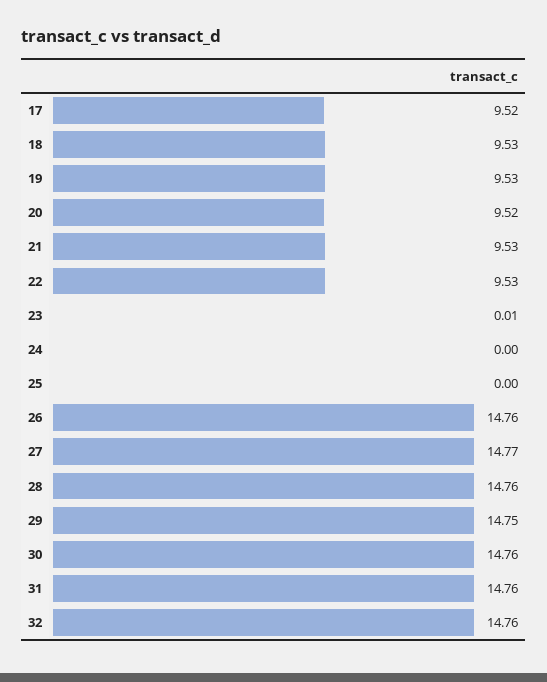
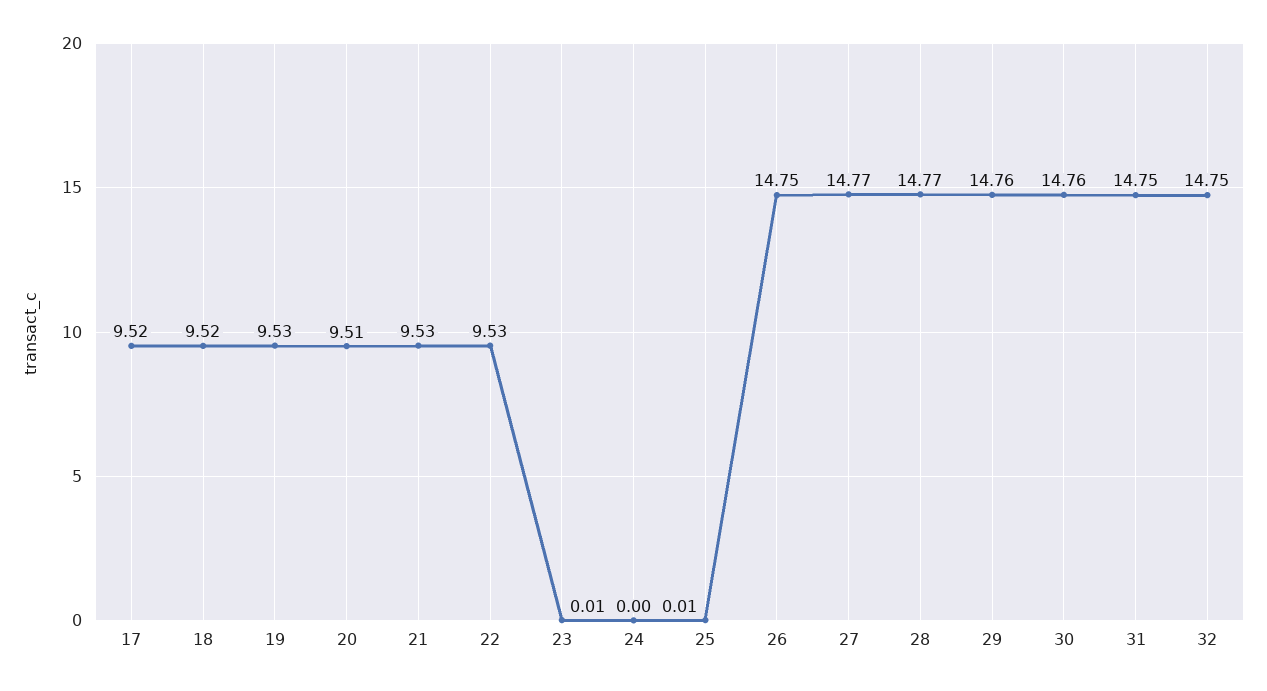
18: 9.53 -> 9.52
20: 9.52 -> 9.51
25: 0 -> 0.01
26: 14.76 -> 14.75
28: 14.76 -> 14.77
29: 14.75 -> 14.76
31: 14.76 -> 14.75
32: 14.76 -> 14.75

